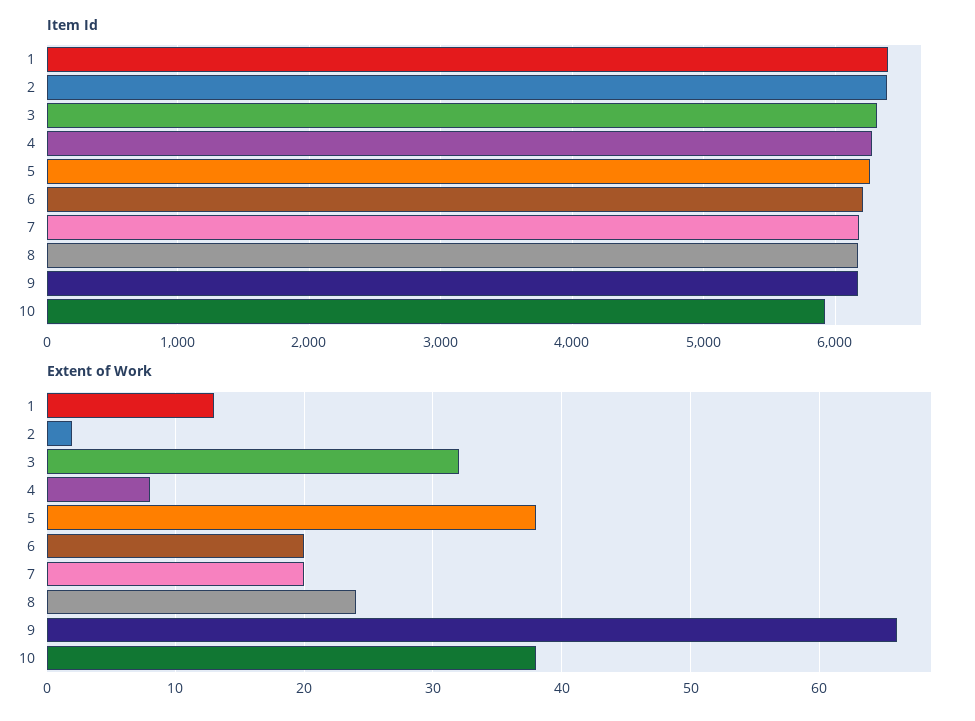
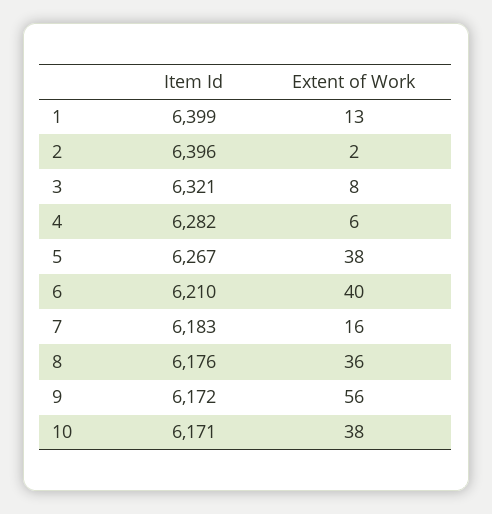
Item Id, 10: 5900 -> 6171
Extent of Work, 3: 32 -> 8
Extent of Work, 4: 8 -> 6
Extent of Work, 6: 20 -> 40
Extent of Work, 7: 20 -> 16
Extent of Work, 8: 24 -> 36
Extent of Work, 9: 66 -> 56

